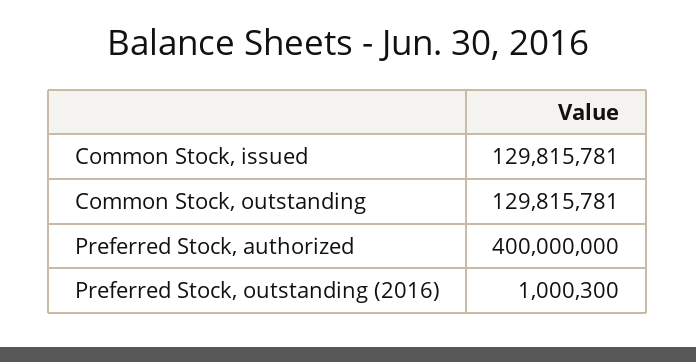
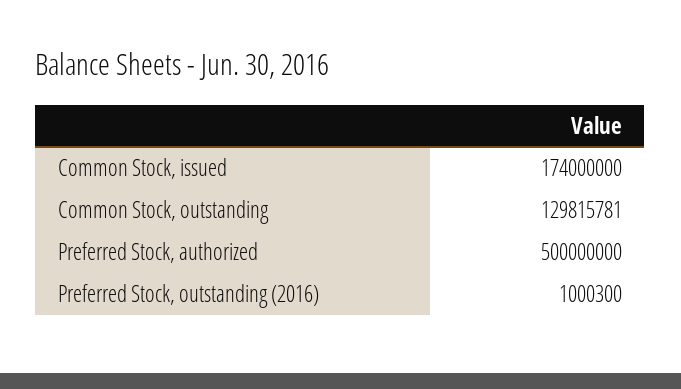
Common Stock, issued: 129815781 -> 174000000
Preferred Stock, authorized: 400000000 -> 500000000

